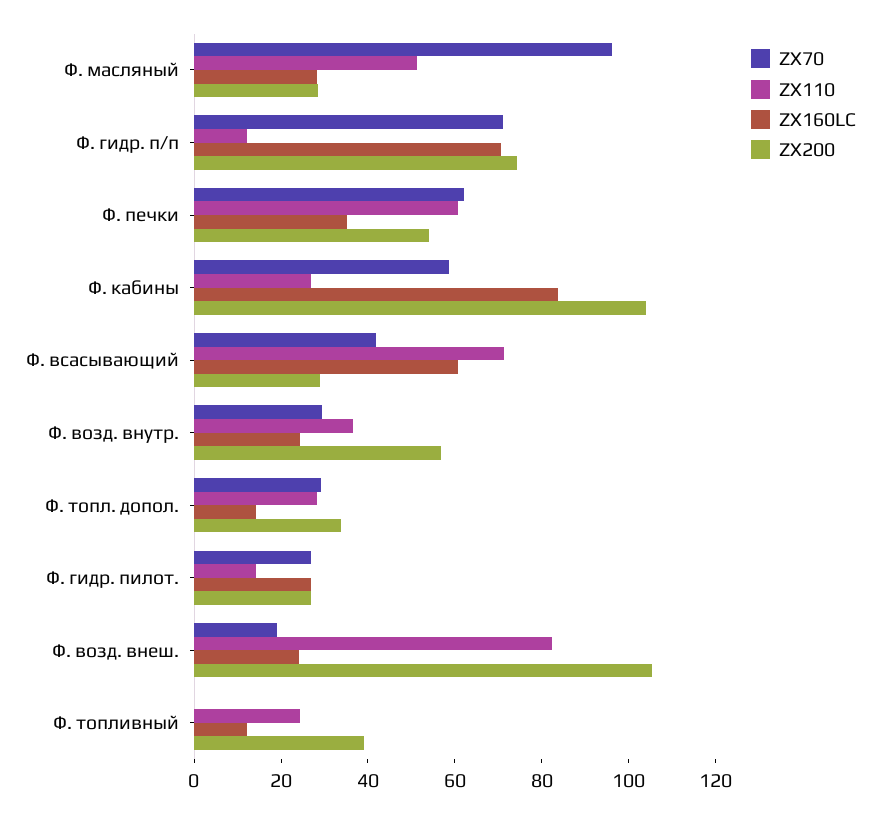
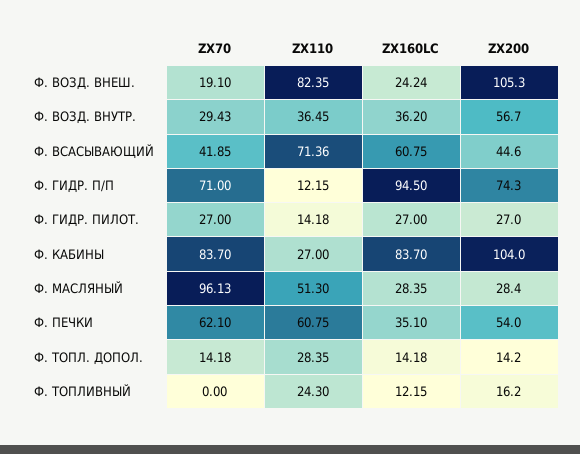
ZX160LC, Ф. гидр. п/п: 70 -> 94.5
ZX70, Ф. кабины: 60 -> 83.7
ZX200, Ф. всасывающий: 30 -> 44.6
ZX160LC, Ф. возд. внутр.: 25 -> 36.2
ZX70, Ф. топл. допол.: 30 -> 14.18
ZX200, Ф. топл. допол.: 35 -> 14.2
ZX200, Ф. топливный: 40 -> 16.2

